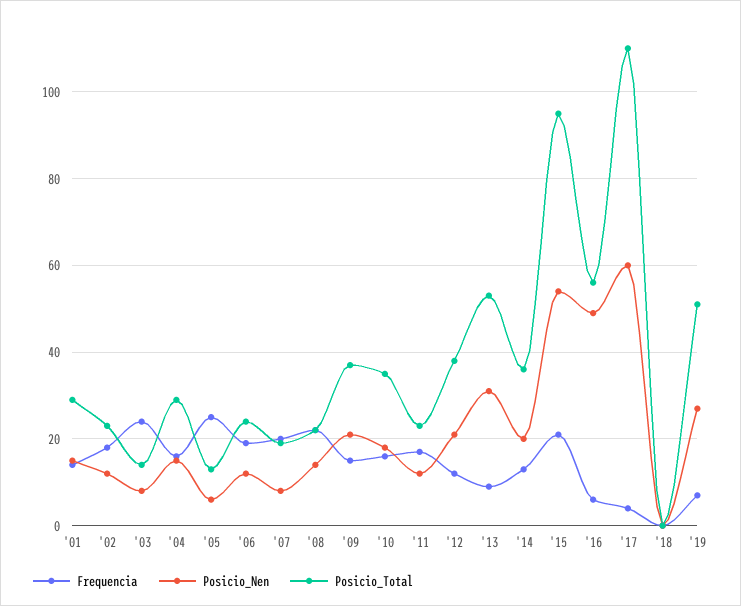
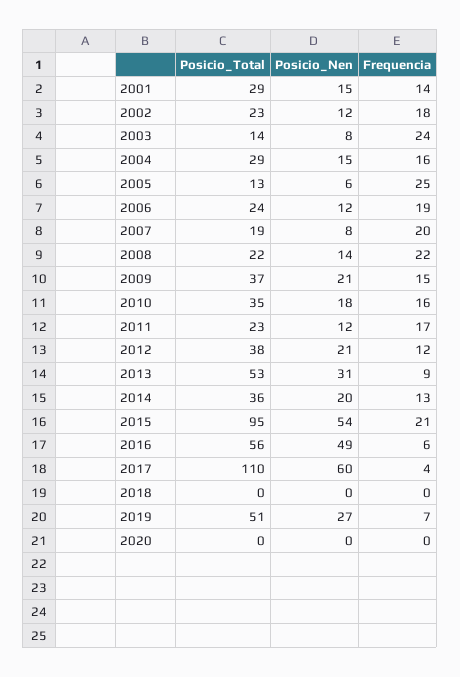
Posicio_Total, 2020: none -> 0
Posicio_Nen, 2020: none -> 0
Frequencia, 2020: none -> 0

